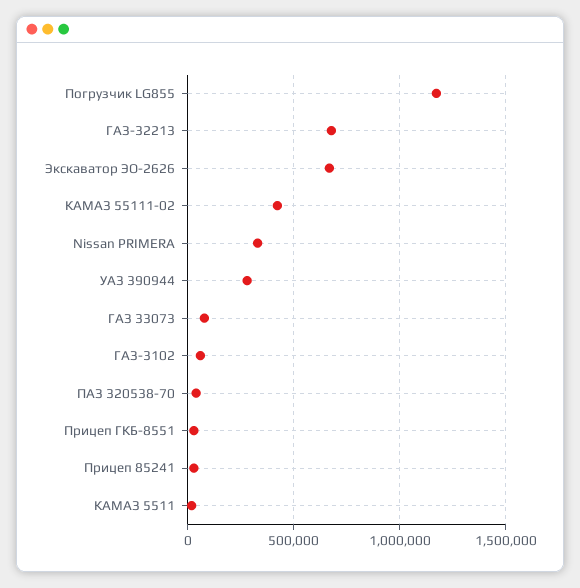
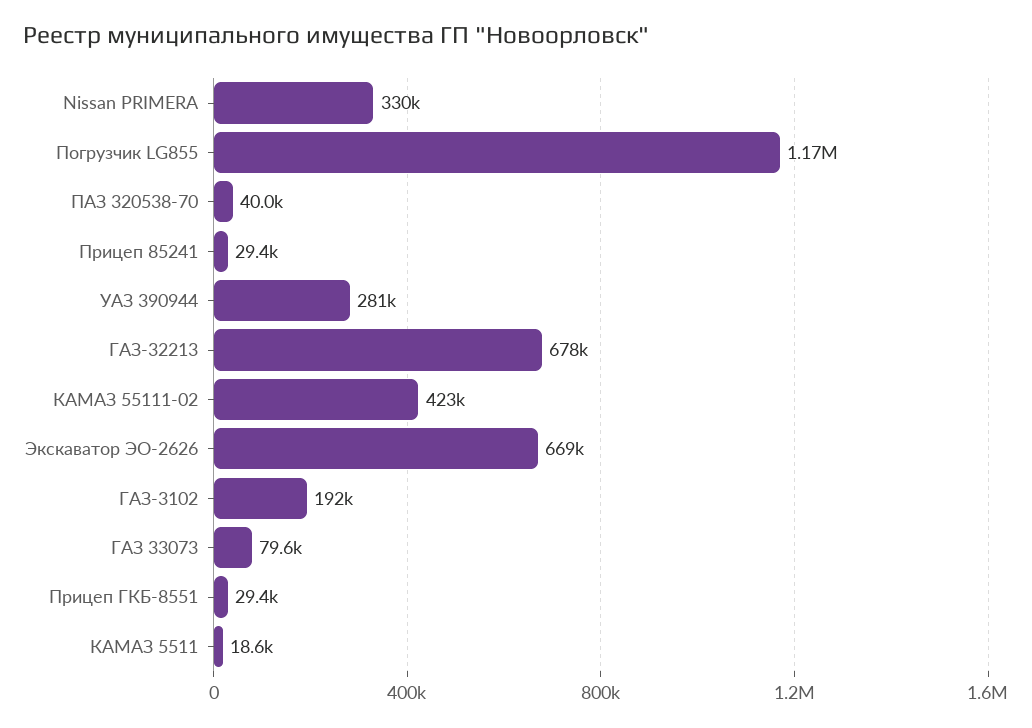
ГАЗ-3102: 50000 -> 192000

